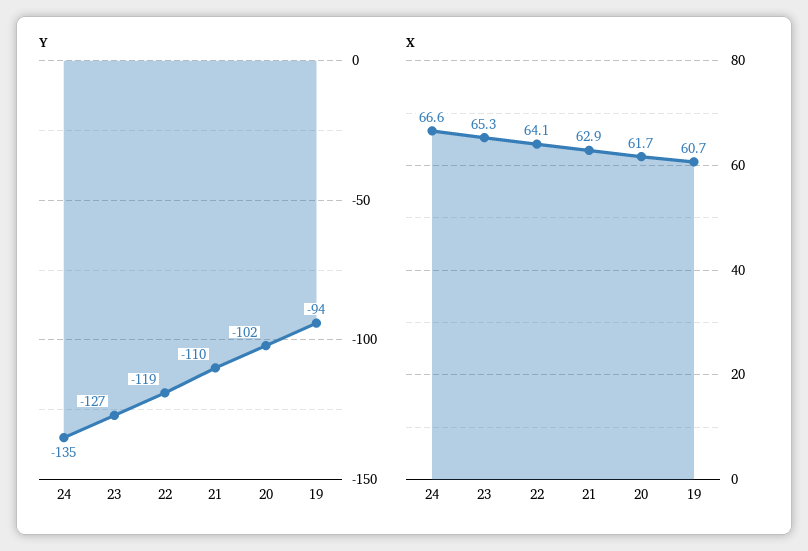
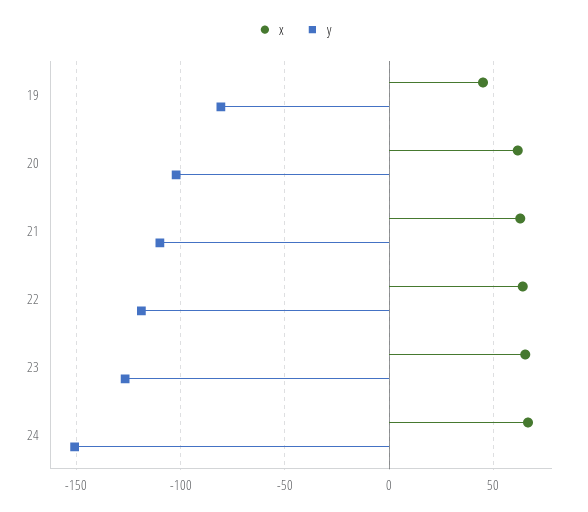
Y, 24: -135 -> -150
Y, 19: -94 -> -80
X, 19: 60.7 -> 45

